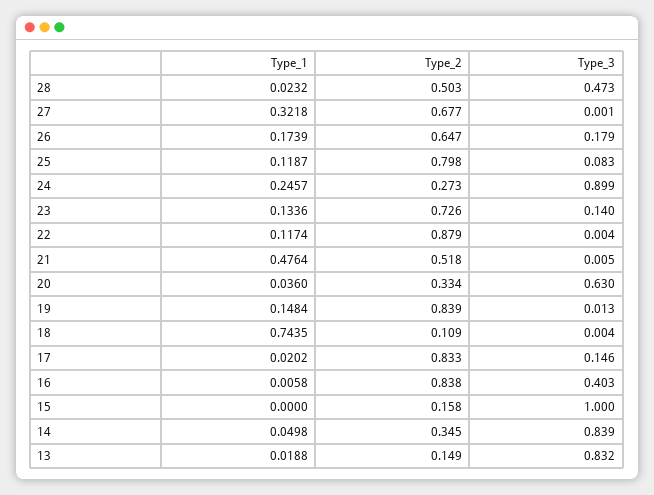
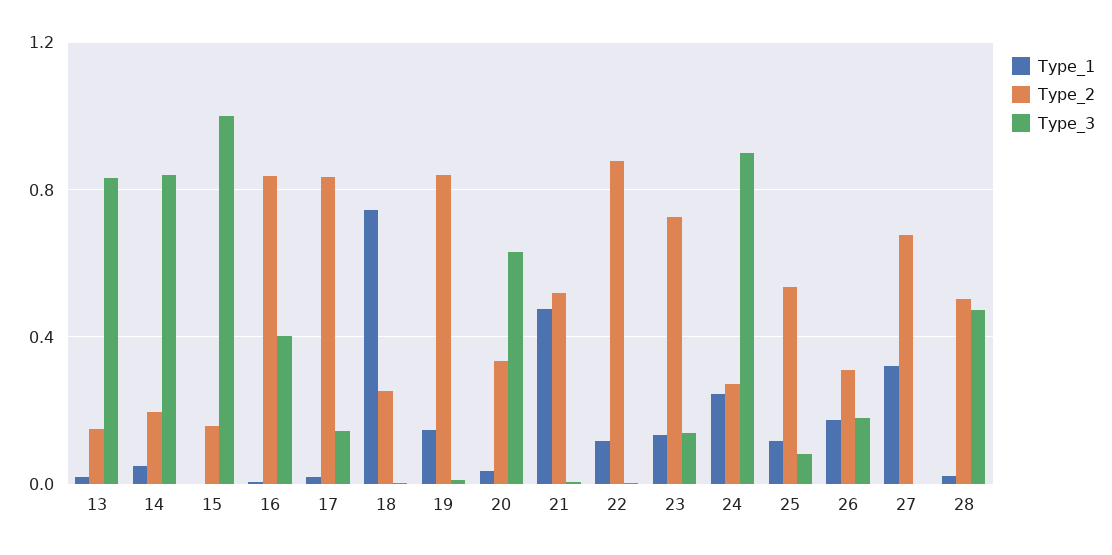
Type_2, 26: 0.647 -> 0.3
Type_2, 25: 0.798 -> 0.55
Type_2, 18: 0.109 -> 0.25
Type_2, 14: 0.345 -> 0.2

